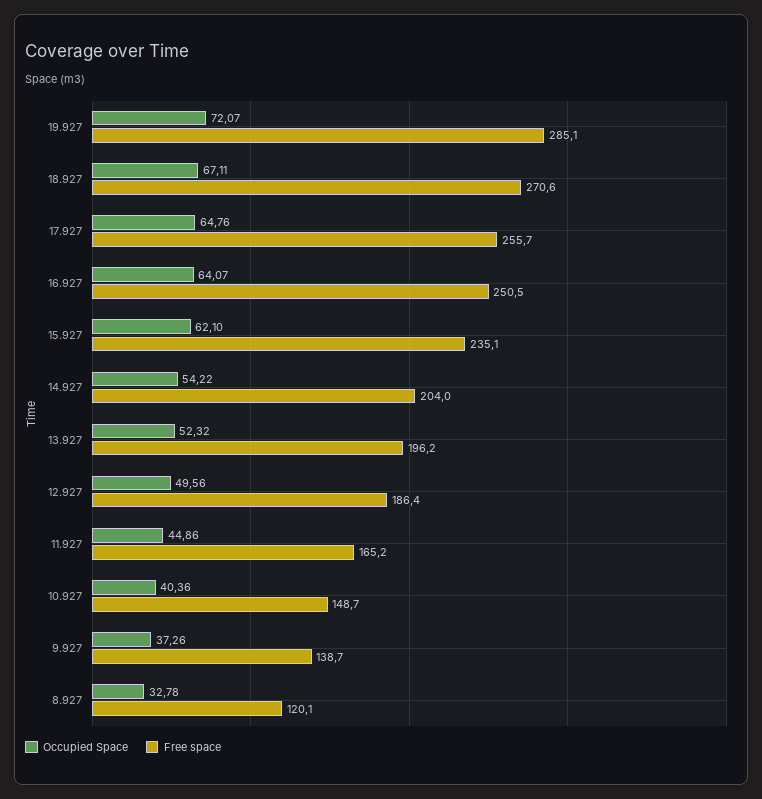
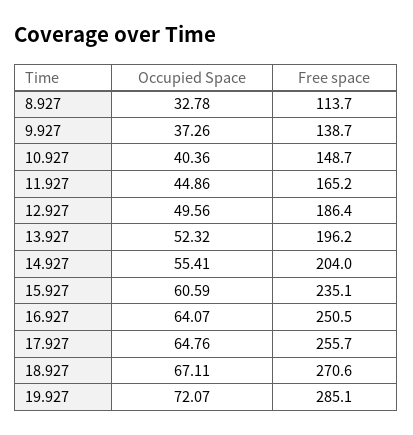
Occupied Space, 15.927: 62.1 -> 60.59
Occupied Space, 14.927: 54.22 -> 55.41
Free space, 8.927: 120.1 -> 113.7

